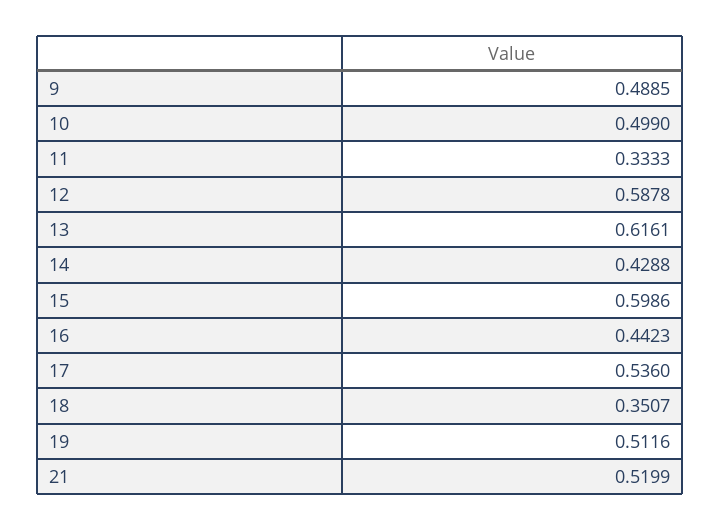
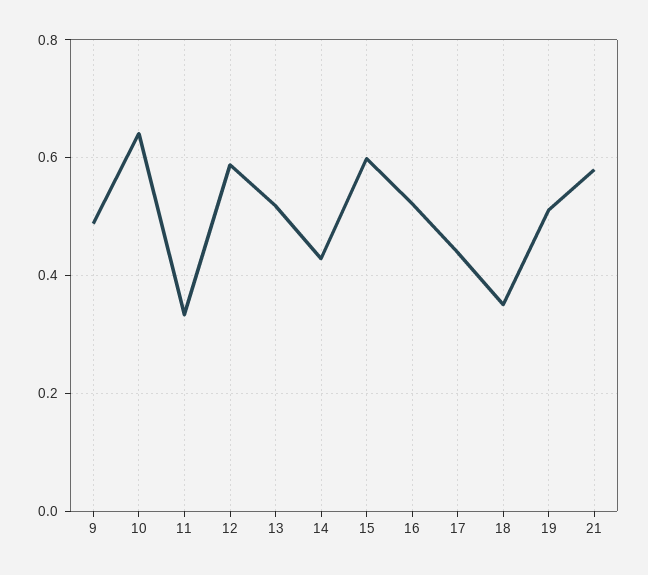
10: 0.499 -> 0.64
13: 0.6161 -> 0.52
16: 0.4423 -> 0.52
17: 0.536 -> 0.44
21: 0.5199 -> 0.58

